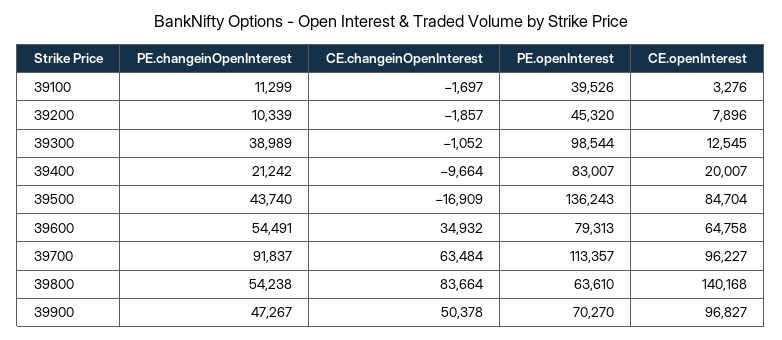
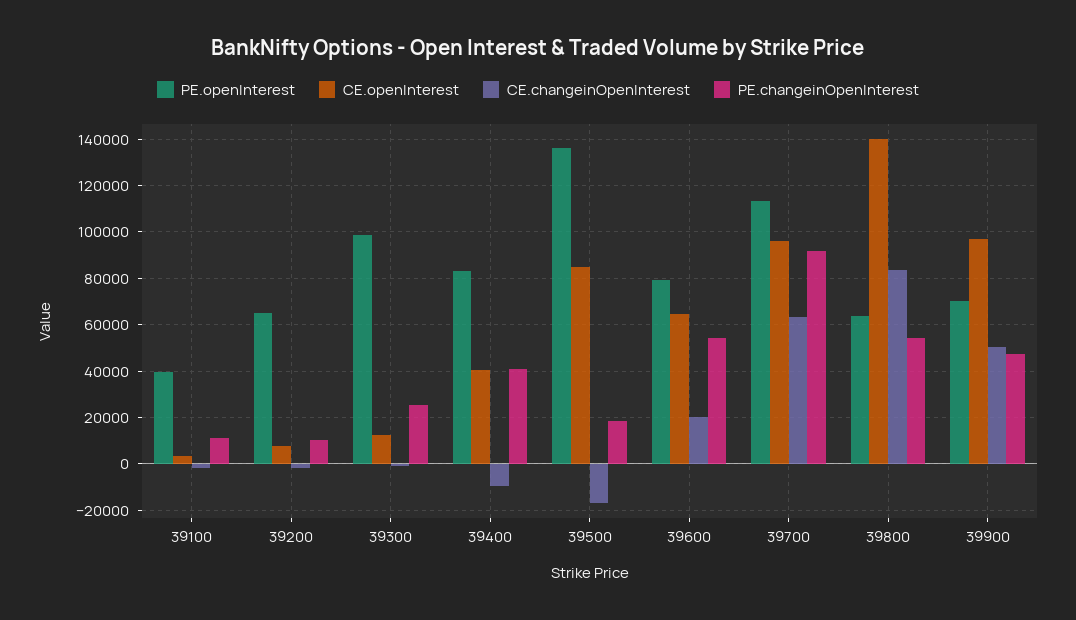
PE.openInterest, 39200: 45320 -> 65000
PE.changeinOpenInterest, 39300: 38989 -> 25000
PE.changeinOpenInterest, 39400: 21242 -> 40000
CE.openInterest, 39400: 20007 -> 40000
PE.changeinOpenInterest, 39500: 43740 -> 20000
CE.changeinOpenInterest, 39600: 34932 -> 20000

